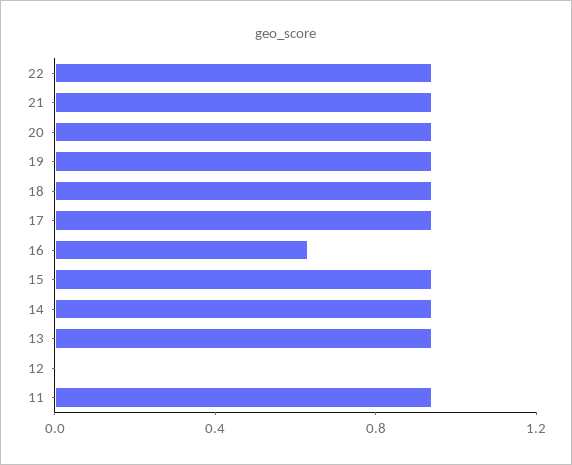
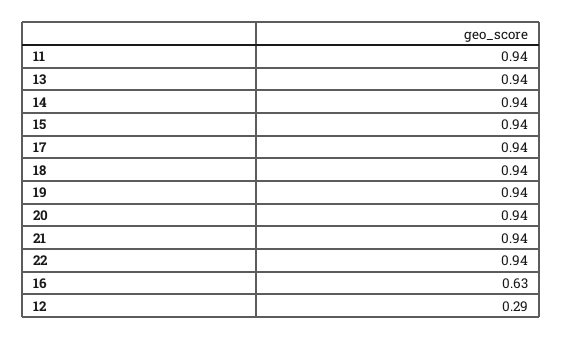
12: 0 -> 0.29

